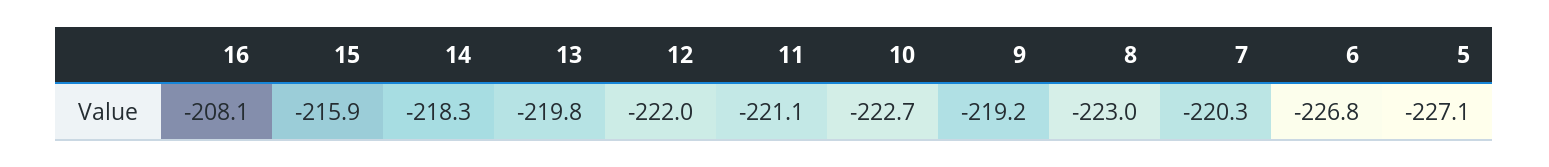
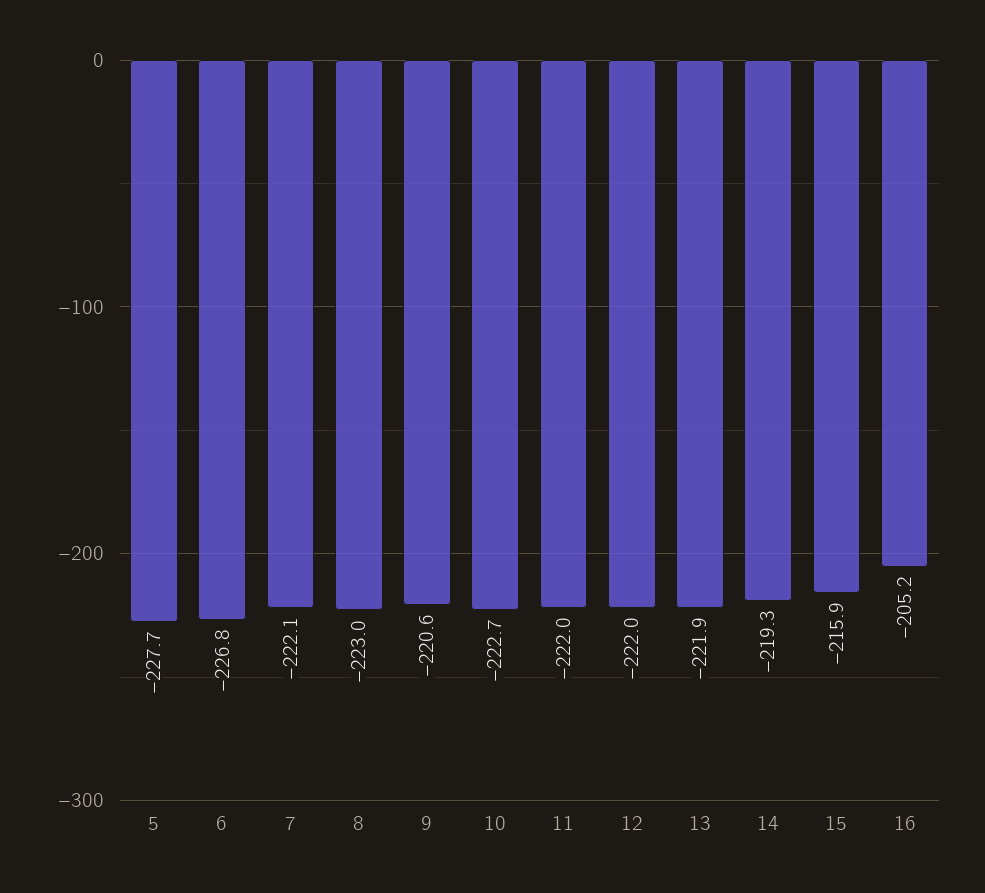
16: -208.1 -> -205.2
14: -218.3 -> -219.3
13: -219.8 -> -221.9
11: -221.1 -> -222
9: -219.2 -> -220.6
7: -220.3 -> -222.1
5: -227.1 -> -227.7

